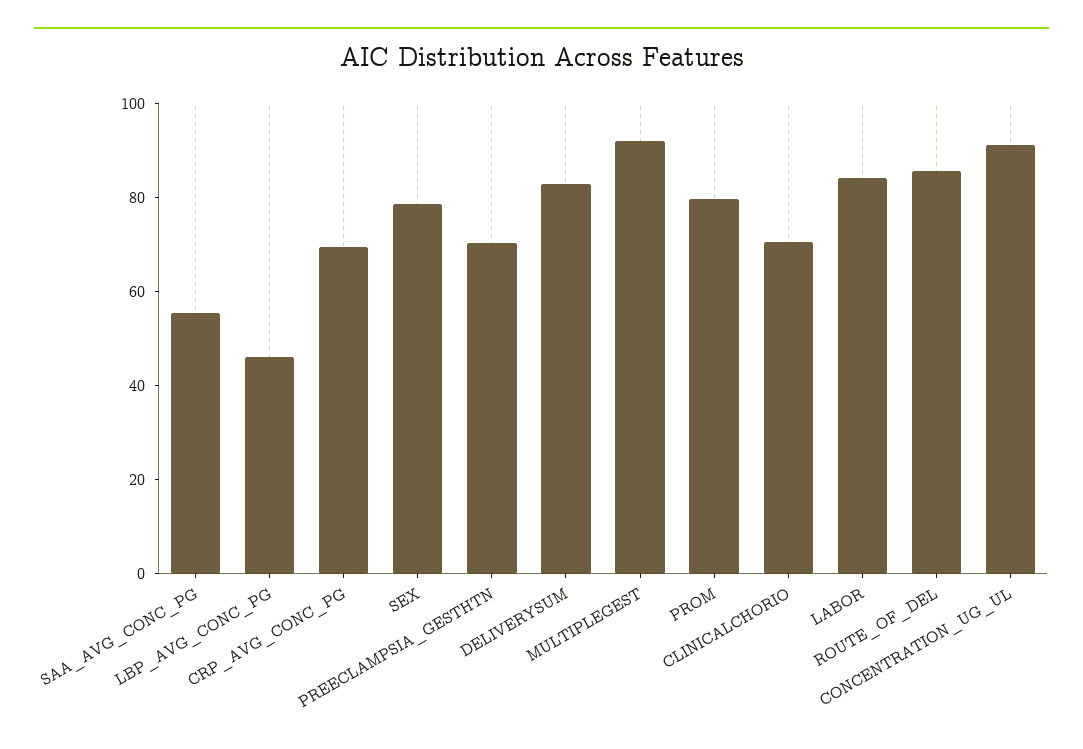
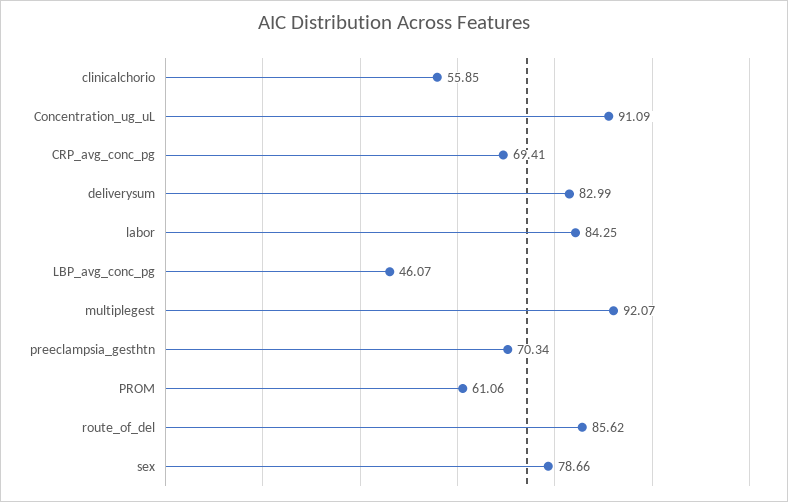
SAA_AVG_CONC_PG: 55 -> none
PROM: 80 -> 61.06
CLINICALCHORIO: 70 -> 55.85

